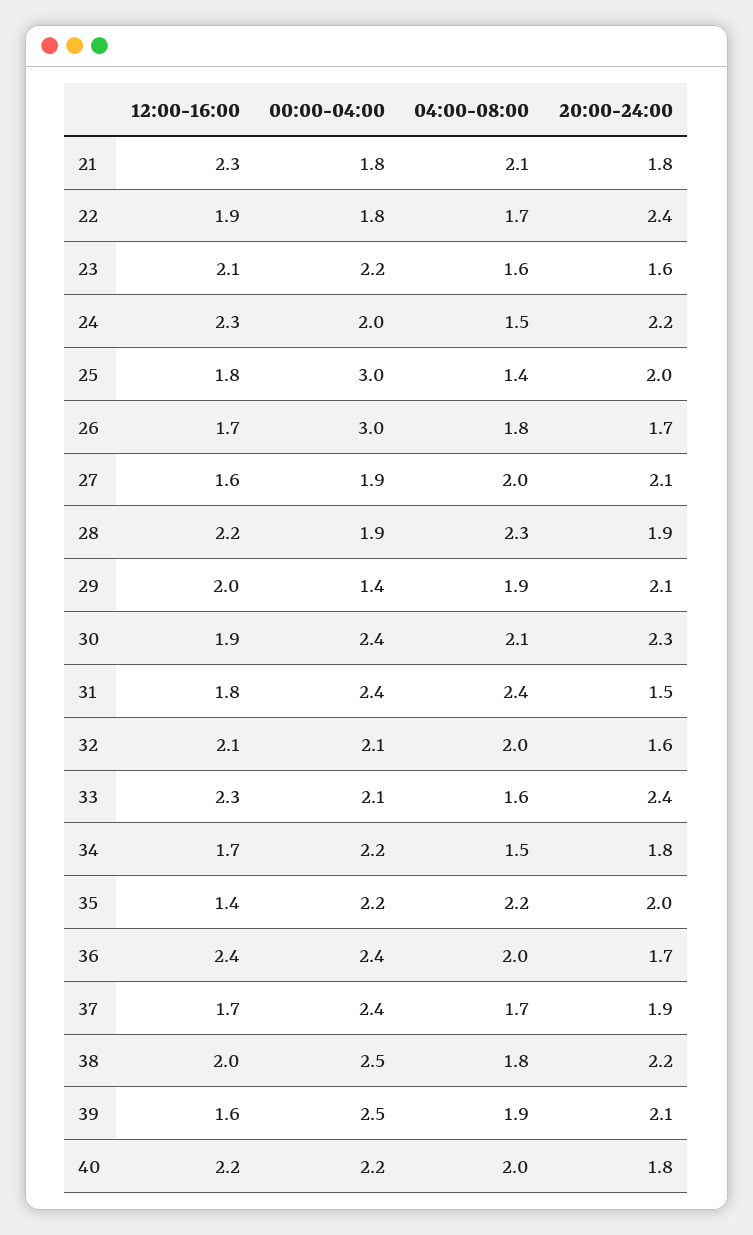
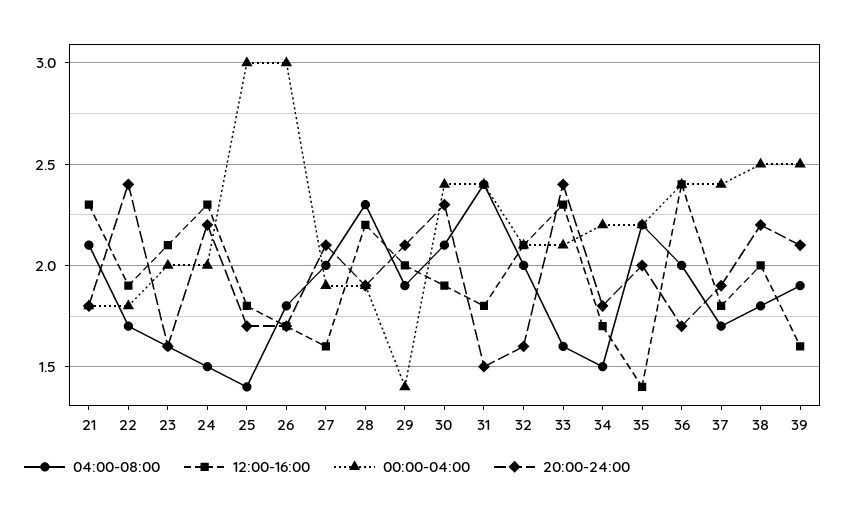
00:00-04:00, 23: 2.2 -> 2
20:00-24:00, 25: 2 -> 1.7
12:00-16:00, 37: 1.7 -> 1.8
12:00-16:00, 40: 2.2 -> none
00:00-04:00, 40: 2.2 -> none
04:00-08:00, 40: 2 -> none
20:00-24:00, 40: 1.8 -> none

